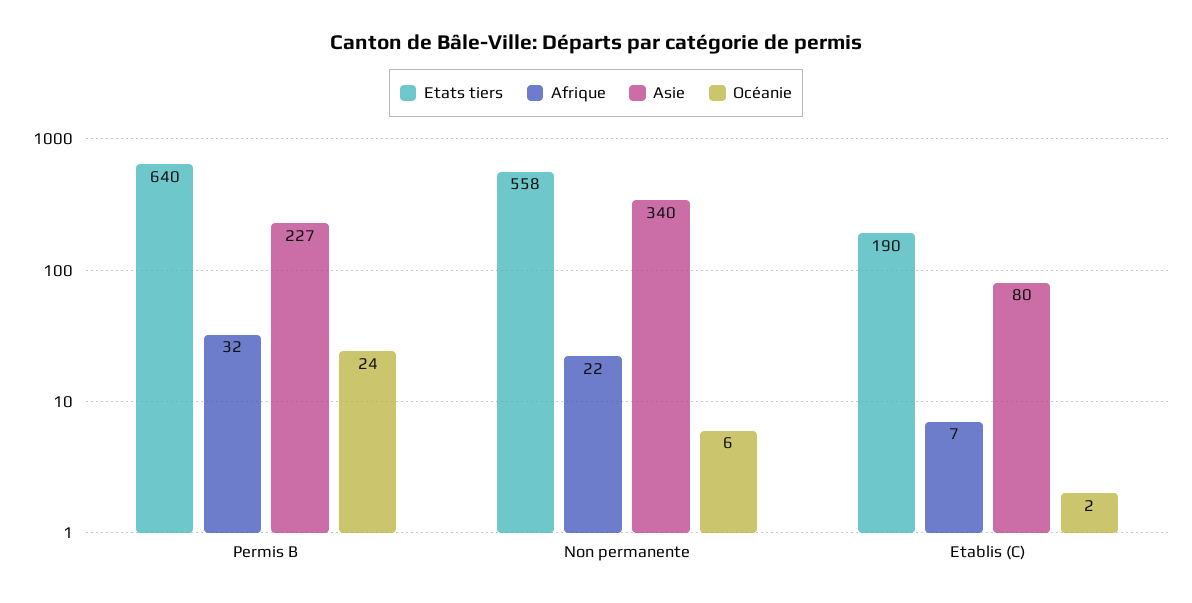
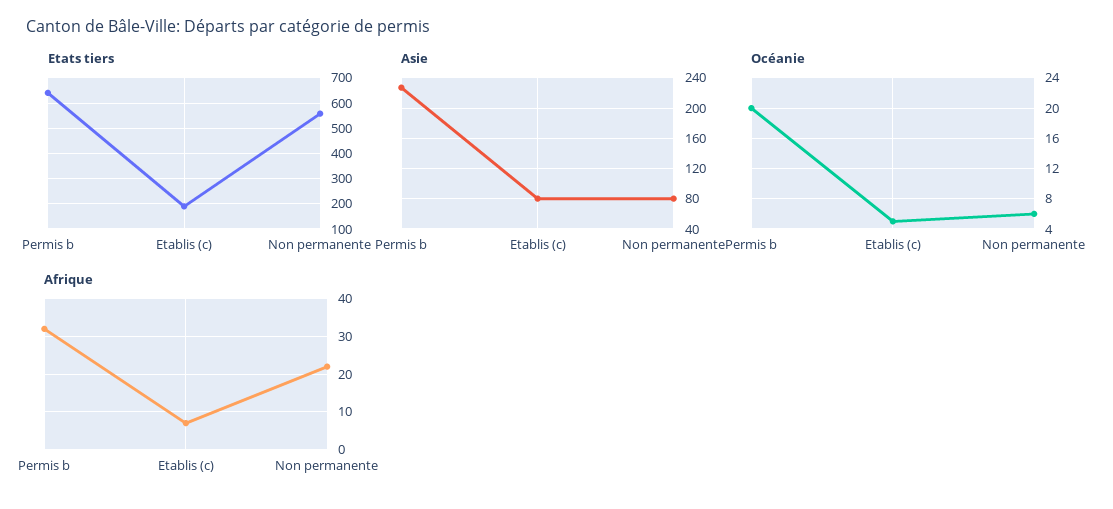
Océanie, Permis B: 24 -> 20
Asie, Non permanente: 340 -> 80
Océanie, Etablis (C): 2 -> 5

